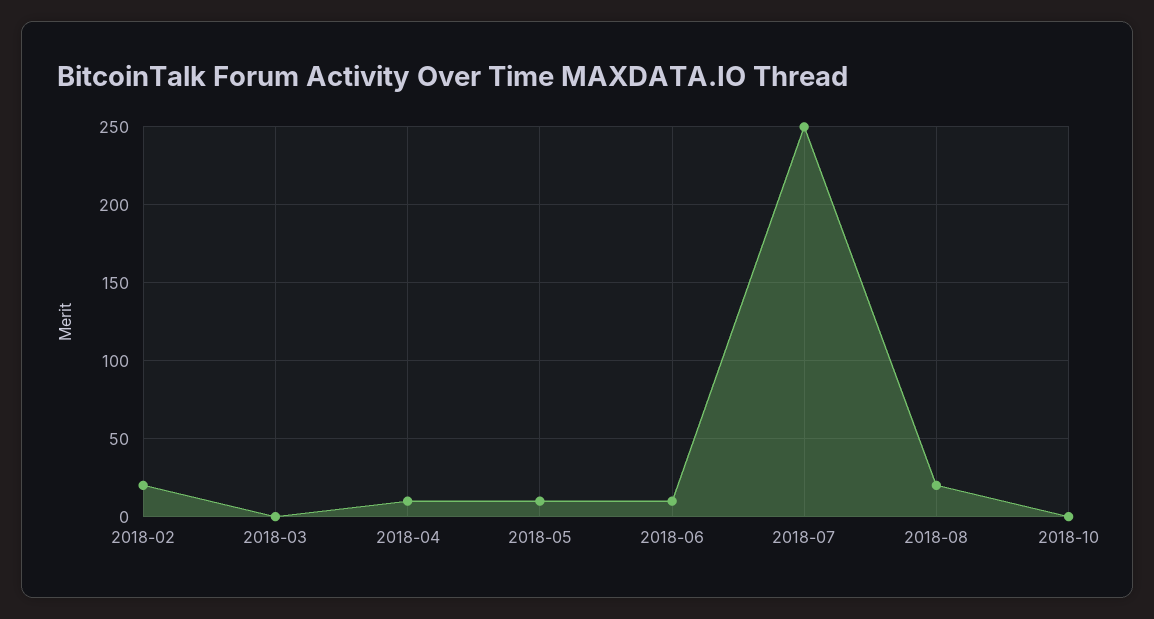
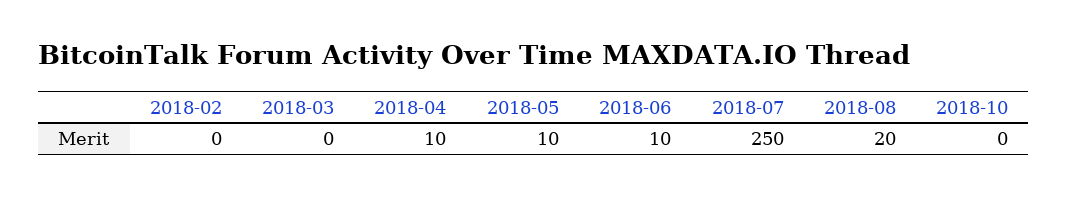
2018-02: 20 -> 0

